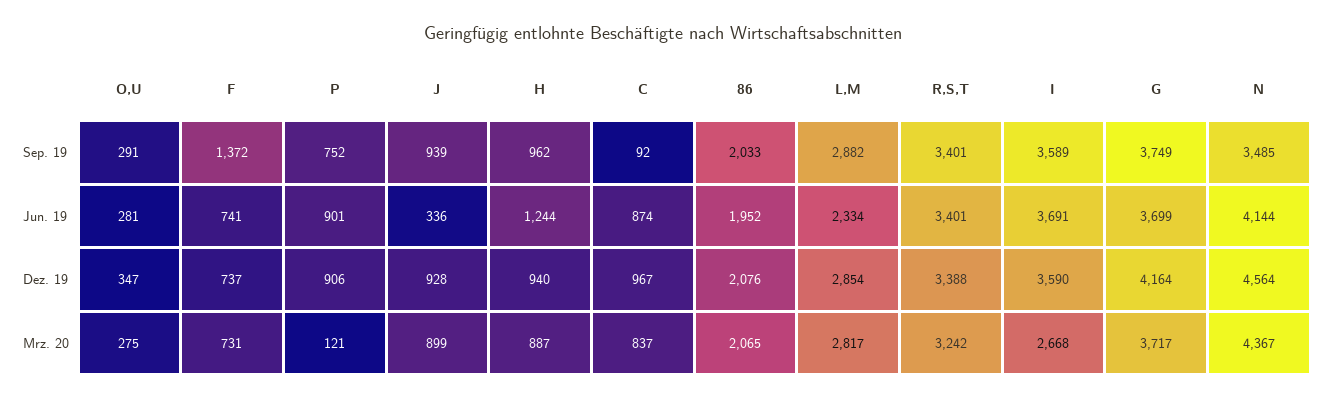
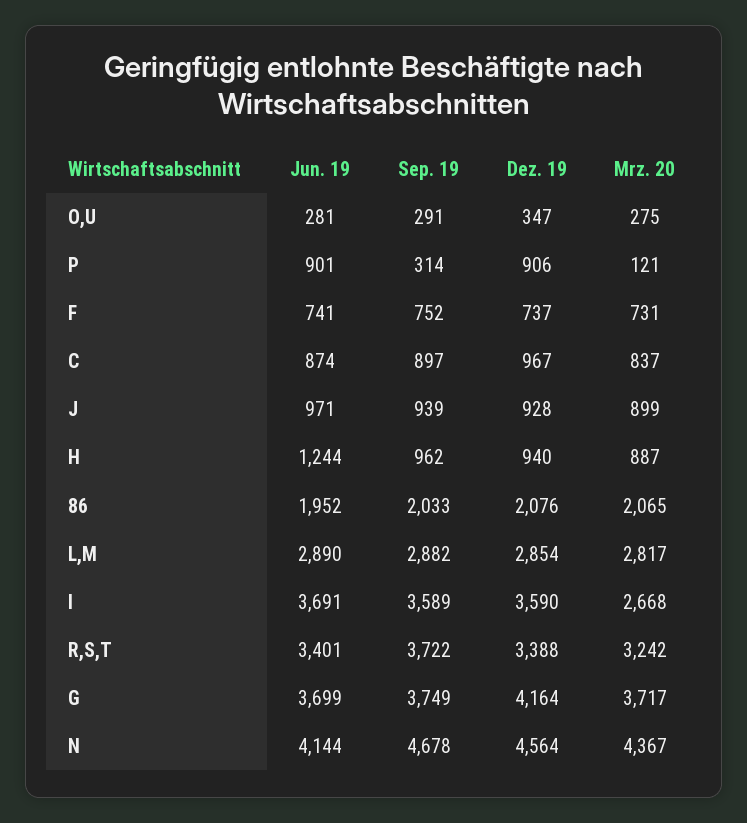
F, Sep. 19: 1372 -> 752
P, Sep. 19: 752 -> 314
C, Sep. 19: 92 -> 897
R,S,T, Sep. 19: 3401 -> 3722
N, Sep. 19: 3485 -> 4678
J, Jun. 19: 336 -> 971
L,M, Jun. 19: 2334 -> 2890

